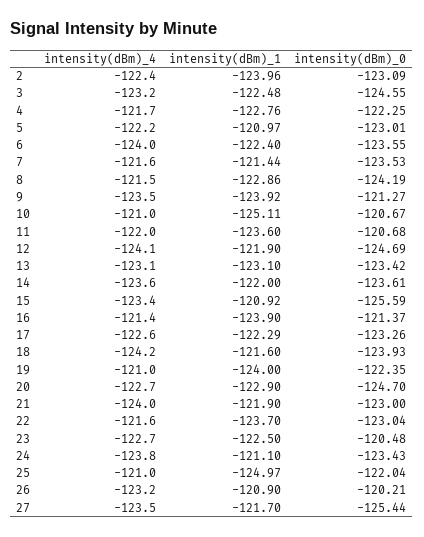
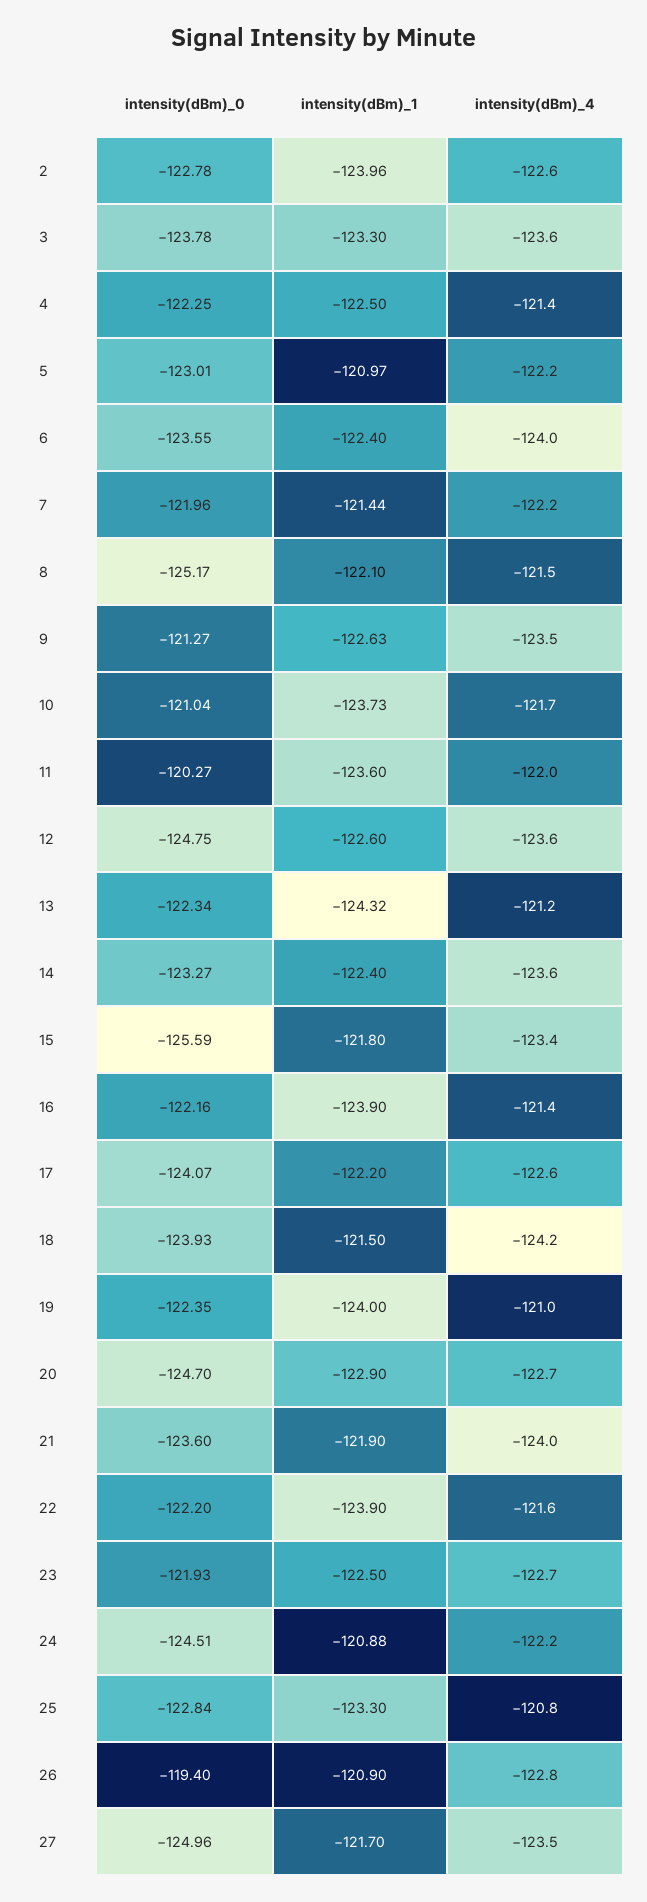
intensity(dBm)_4, 2: -122.4 -> -122.6
intensity(dBm)_0, 2: -123.09 -> -122.78
intensity(dBm)_4, 3: -123.2 -> -123.6
intensity(dBm)_1, 3: -122.48 -> -123.3
intensity(dBm)_0, 3: -124.55 -> -123.78
intensity(dBm)_4, 4: -121.7 -> -121.4
intensity(dBm)_1, 4: -122.76 -> -122.5
intensity(dBm)_4, 7: -121.6 -> -122.2
intensity(dBm)_0, 7: -123.53 -> -121.96
intensity(dBm)_1, 8: -122.86 -> -122.1
intensity(dBm)_0, 8: -124.19 -> -125.17
intensity(dBm)_1, 9: -123.92 -> -122.63
intensity(dBm)_4, 10: -121 -> -121.7
intensity(dBm)_1, 10: -125.11 -> -123.73
intensity(dBm)_0, 10: -120.67 -> -121.04
intensity(dBm)_0, 11: -120.68 -> -120.27
intensity(dBm)_4, 12: -124.1 -> -123.6
intensity(dBm)_1, 12: -121.9 -> -122.6
intensity(dBm)_0, 12: -124.69 -> -124.75
intensity(dBm)_4, 13: -123.1 -> -121.2
intensity(dBm)_1, 13: -123.1 -> -124.32
intensity(dBm)_0, 13: -123.42 -> -122.34
intensity(dBm)_1, 14: -122 -> -122.4
intensity(dBm)_0, 14: -123.61 -> -123.27
intensity(dBm)_1, 15: -120.92 -> -121.8
intensity(dBm)_0, 16: -121.37 -> -122.16
intensity(dBm)_1, 17: -122.29 -> -122.2
intensity(dBm)_0, 17: -123.26 -> -124.07
intensity(dBm)_1, 18: -121.6 -> -121.5
intensity(dBm)_0, 21: -123 -> -123.6
intensity(dBm)_1, 22: -123.7 -> -123.9
intensity(dBm)_0, 22: -123.04 -> -122.2
intensity(dBm)_0, 23: -120.48 -> -121.93
intensity(dBm)_4, 24: -123.8 -> -122.2
intensity(dBm)_1, 24: -121.1 -> -120.88
intensity(dBm)_0, 24: -123.43 -> -124.51
intensity(dBm)_4, 25: -121 -> -120.8
intensity(dBm)_1, 25: -124.97 -> -123.3
intensity(dBm)_0, 25: -122.04 -> -122.84
intensity(dBm)_4, 26: -123.2 -> -122.8
intensity(dBm)_0, 26: -120.21 -> -119.4
intensity(dBm)_0, 27: -125.44 -> -124.96

